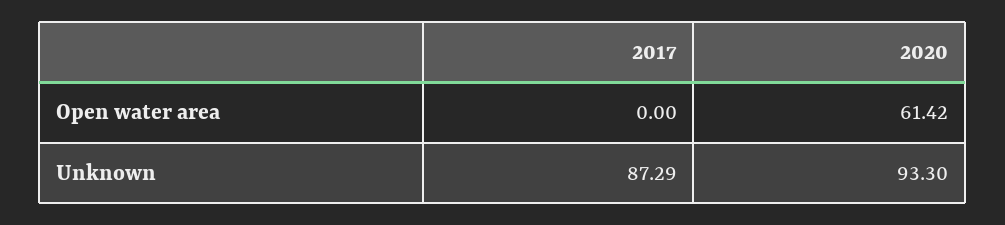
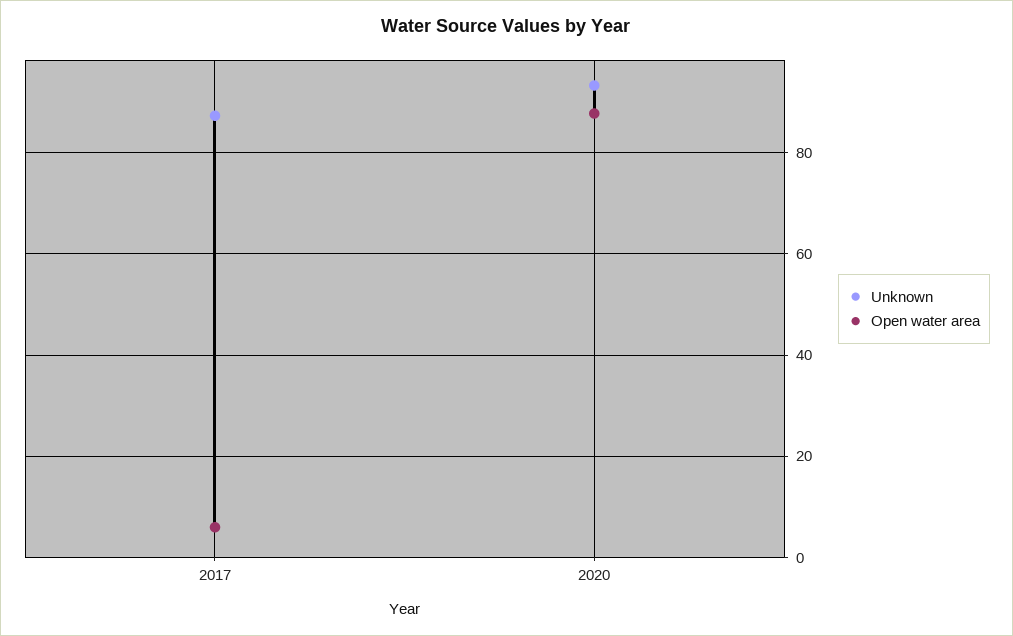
Open water area, 2017: 0 -> 6
Open water area, 2020: 61.42 -> 88

